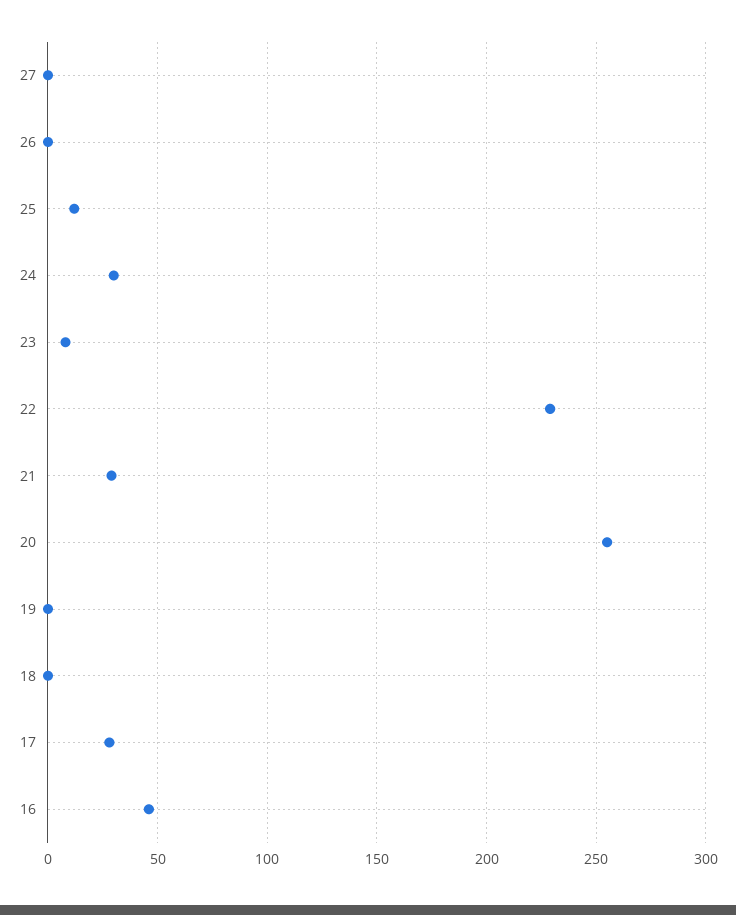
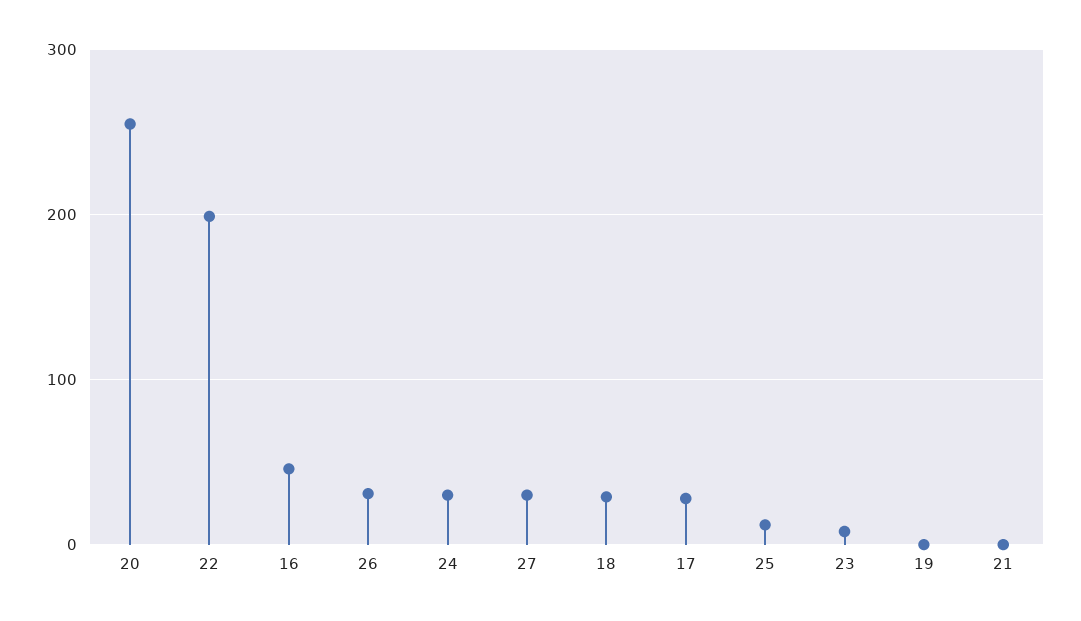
27: 0 -> 30
26: 0 -> 30
22: 230 -> 200
21: 30 -> 0
18: 0 -> 30

